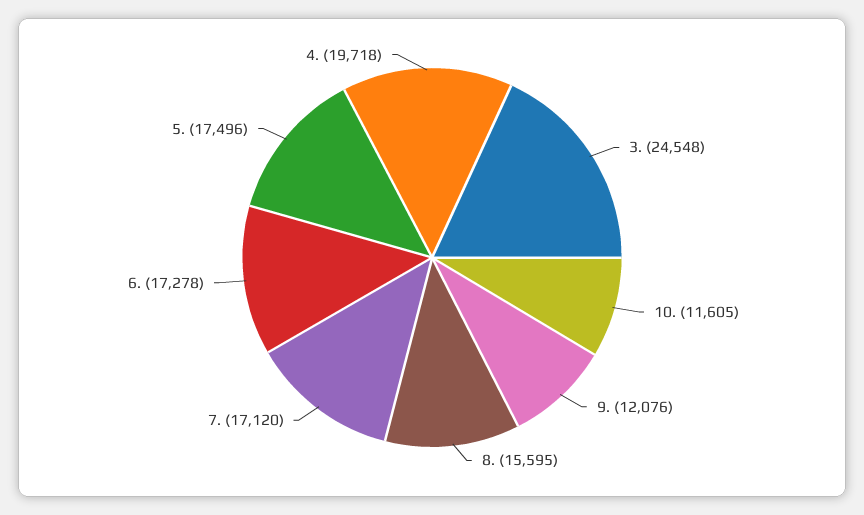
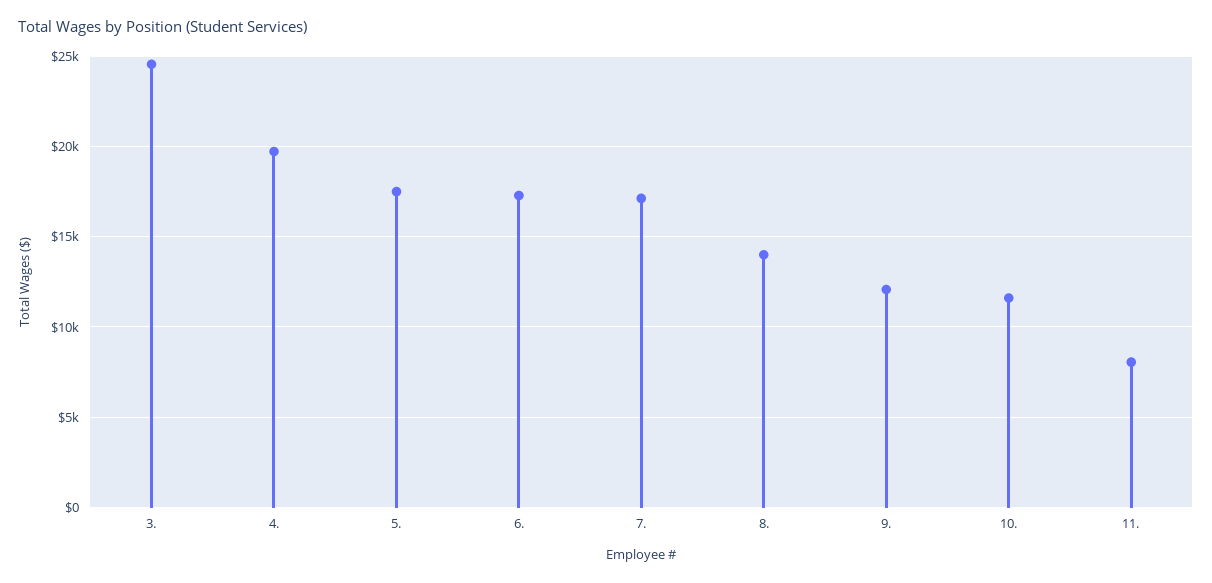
8.: 15595 -> 14000
11.: none -> 8000

